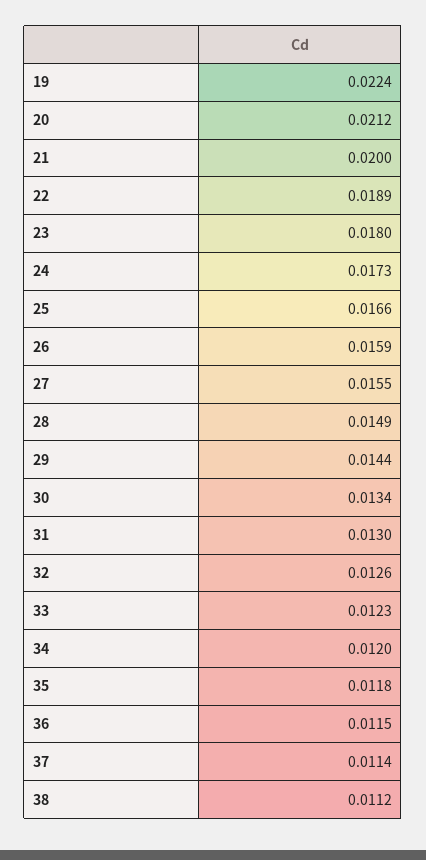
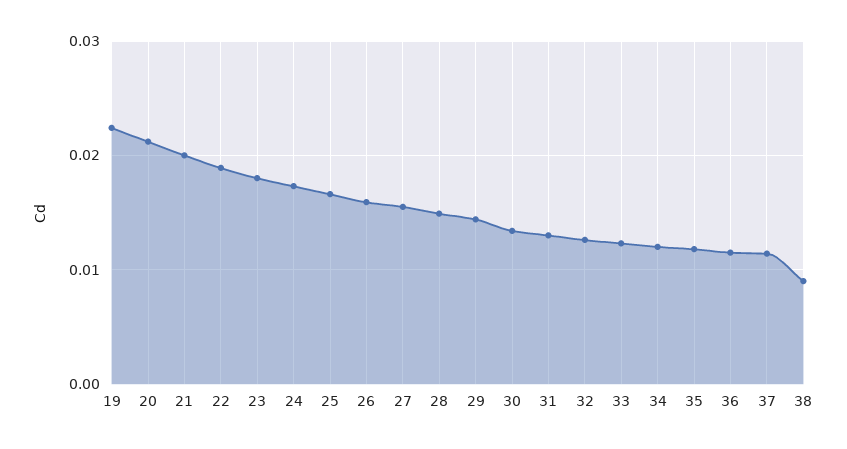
38: 0.0112 -> 0.009

